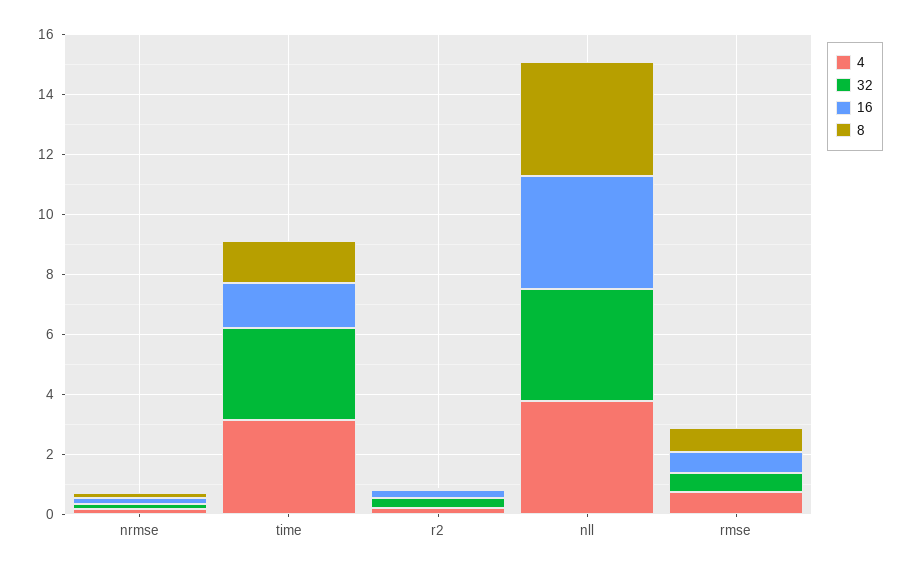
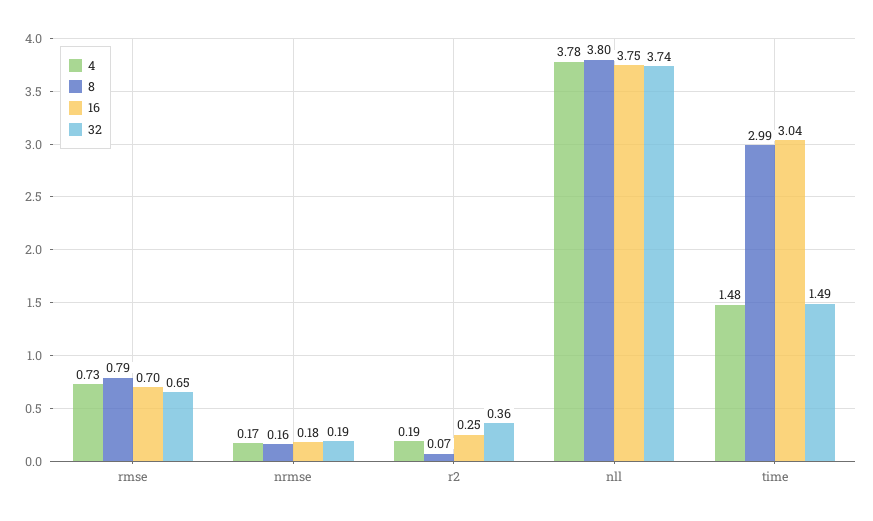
4, time: 3 -> 1.48
32, time: 3 -> 1.49
16, time: 1.5 -> 3.04
8, time: 1.5 -> 2.99

